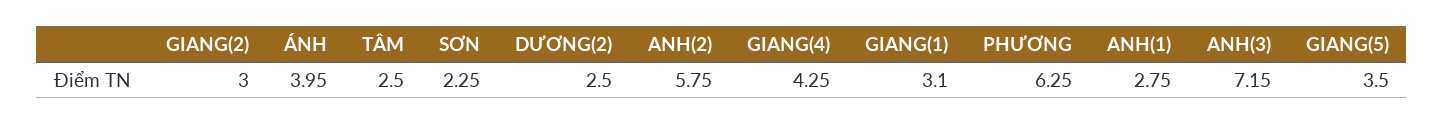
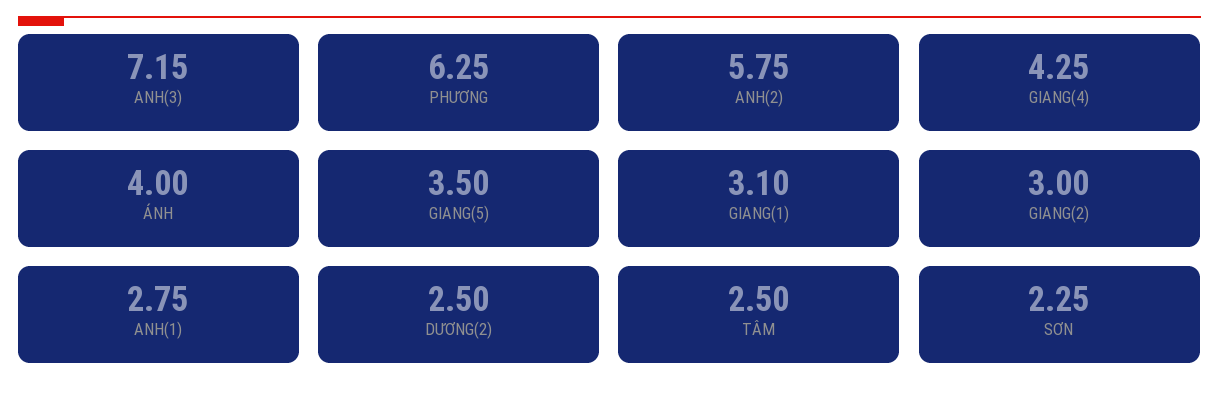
ÁNH: 3.95 -> 4

